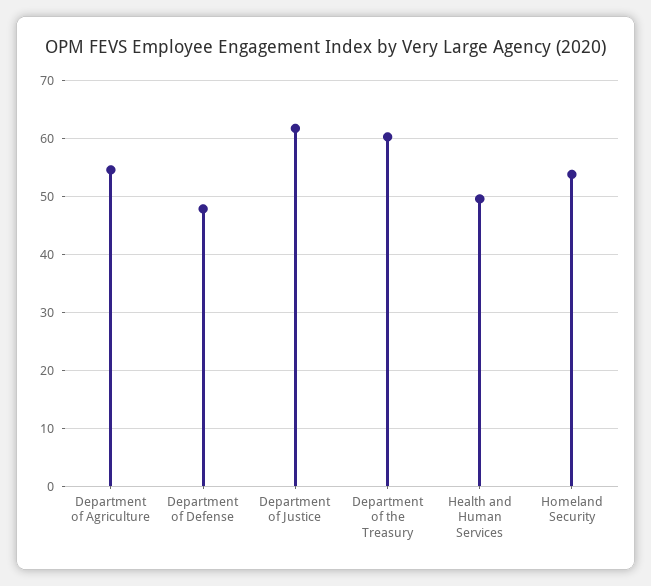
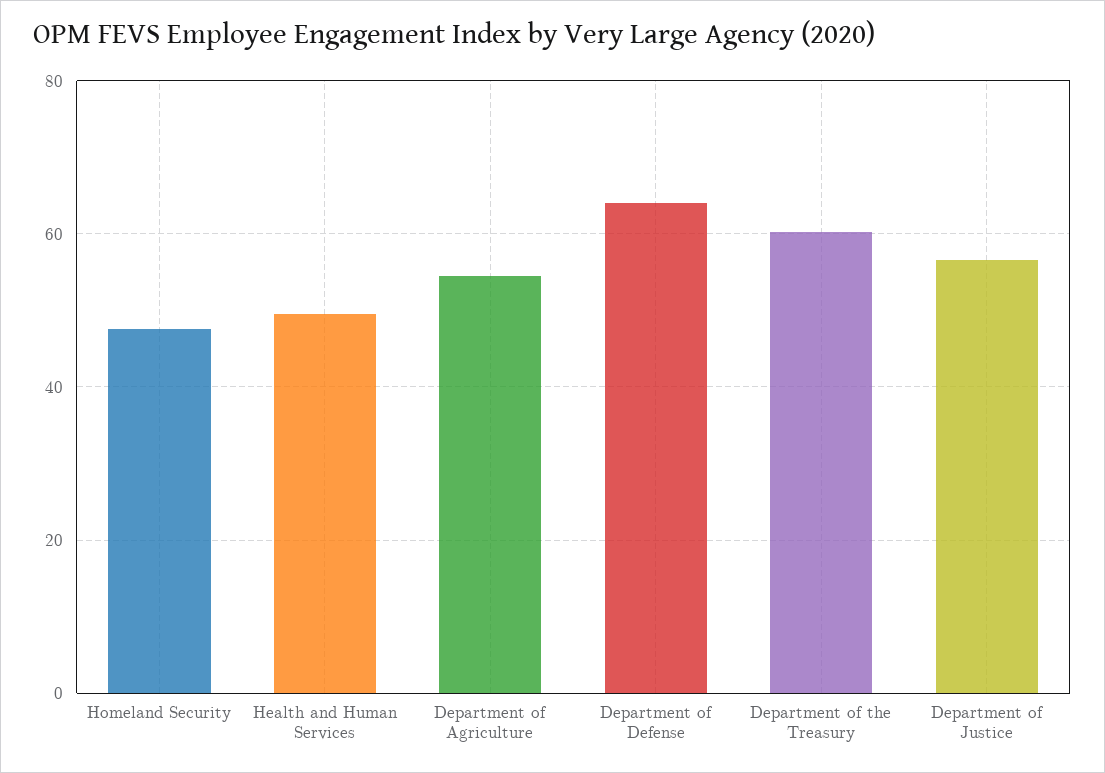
Department of Defense: 48 -> 64
Department of Justice: 62 -> 56
Homeland Security: 54 -> 48

